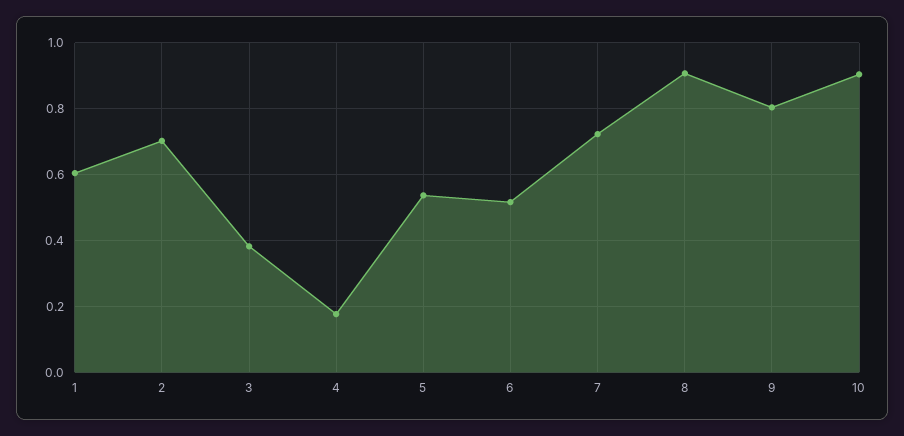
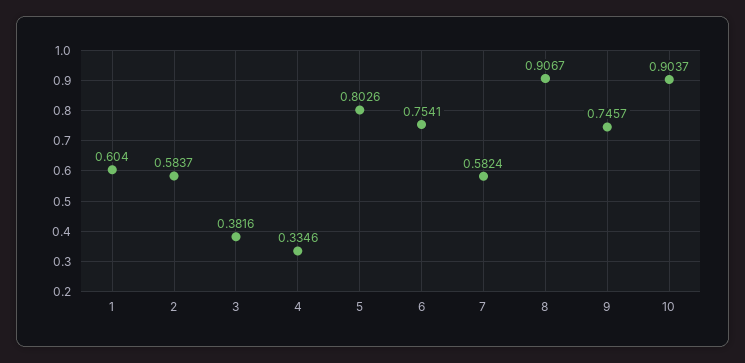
2: 0.7 -> 0.5837
4: 0.18 -> 0.3346
5: 0.54 -> 0.8026
6: 0.52 -> 0.7541
7: 0.72 -> 0.5824
9: 0.8 -> 0.7457

